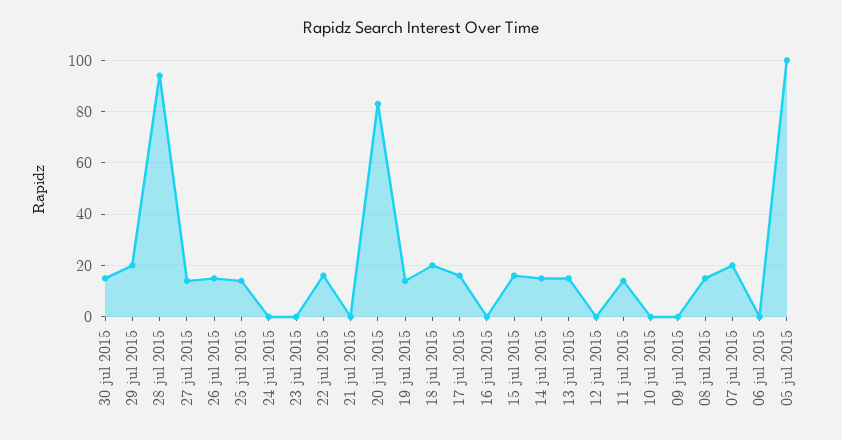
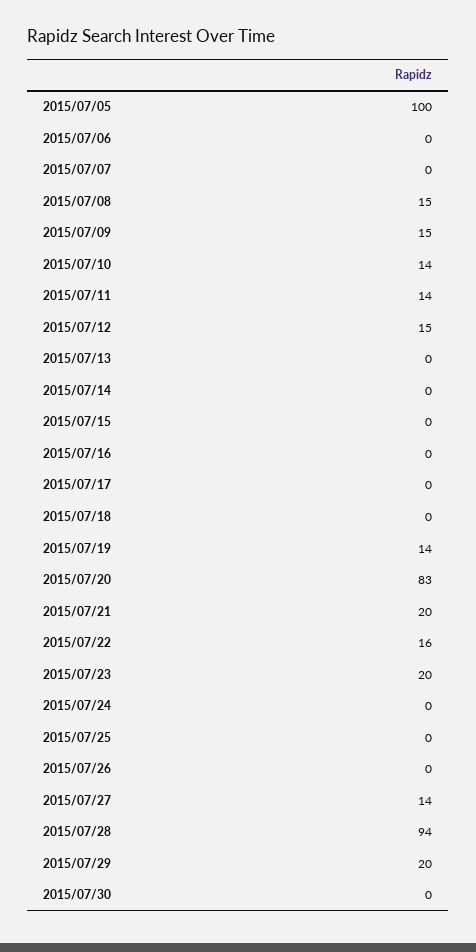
30 jul 2015: 15 -> 0
26 jul 2015: 15 -> 0
25 jul 2015: 15 -> 0
23 jul 2015: 0 -> 20
21 jul 2015: 0 -> 20
18 jul 2015: 20 -> 0
17 jul 2015: 15 -> 0
15 jul 2015: 15 -> 0
14 jul 2015: 15 -> 0
13 jul 2015: 15 -> 0
12 jul 2015: 0 -> 15
10 jul 2015: 0 -> 14
09 jul 2015: 0 -> 15
07 jul 2015: 20 -> 0

